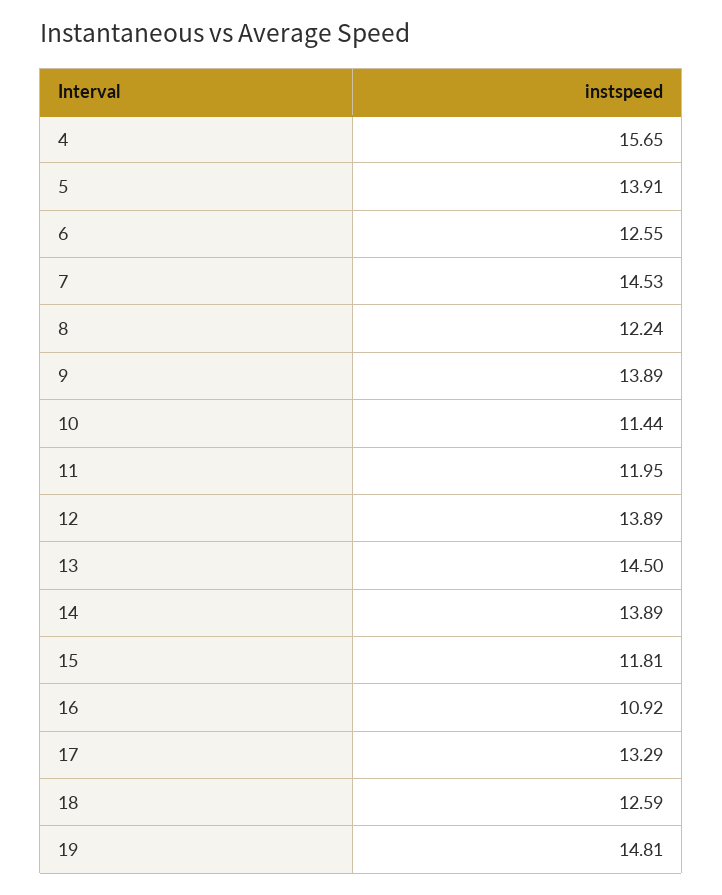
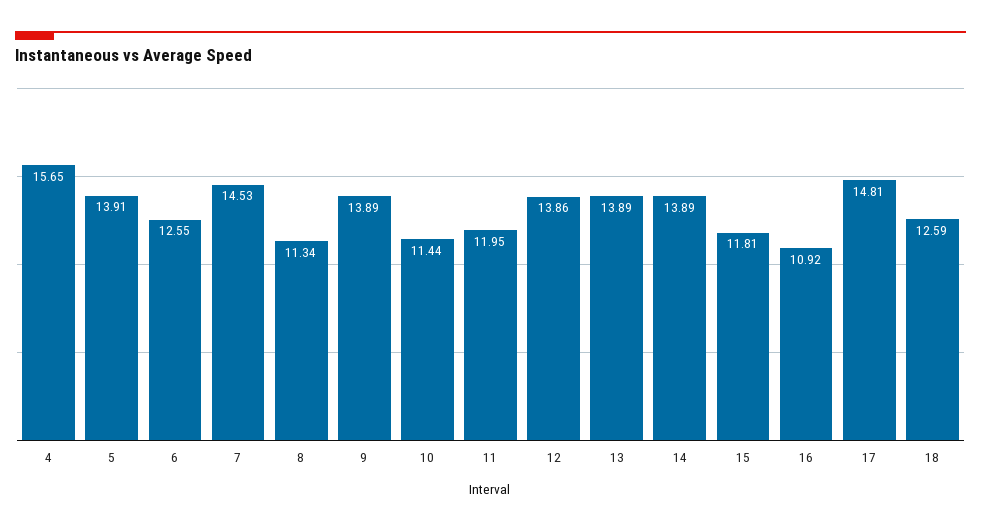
8: 12.24 -> 11.34
12: 13.89 -> 13.86
13: 14.5 -> 13.89
17: 13.29 -> 14.81
19: 14.81 -> none

